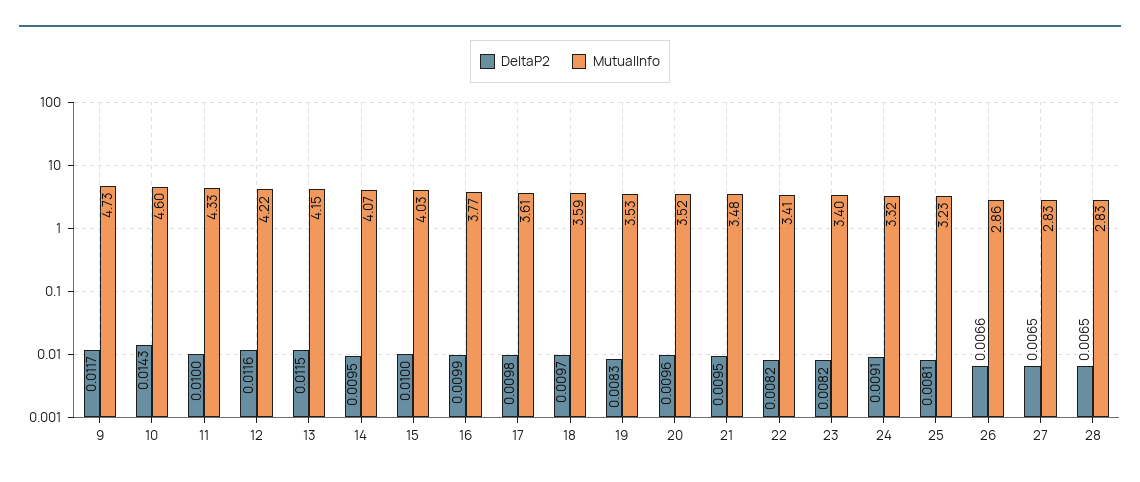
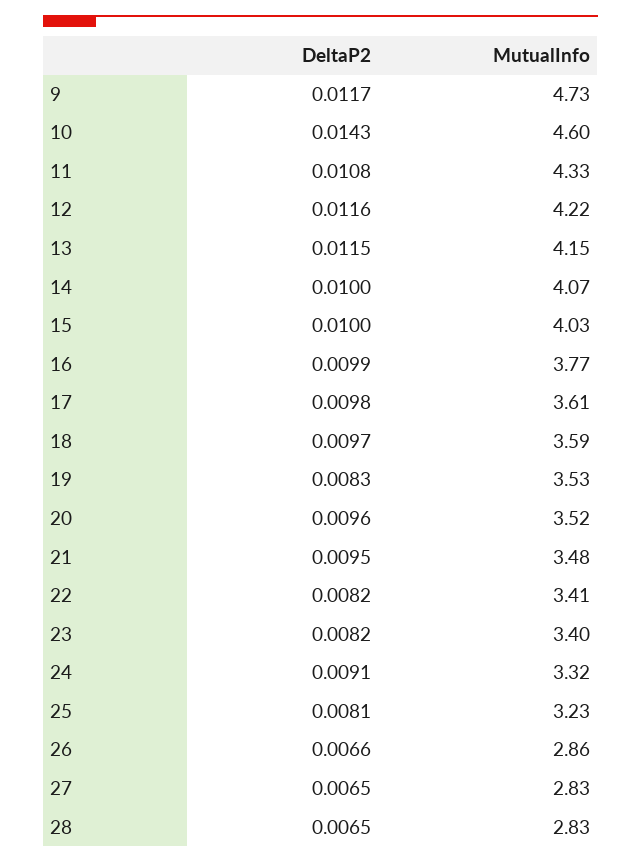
DeltaP2, 11: 0.01 -> 0.0108
DeltaP2, 14: 0.0095 -> 0.01

